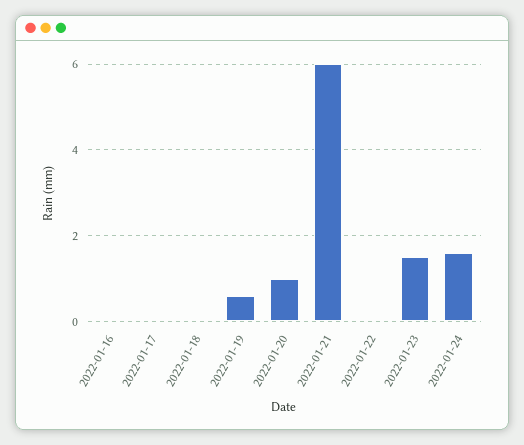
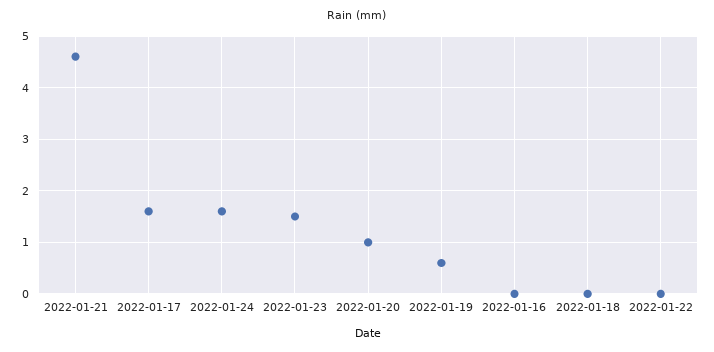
2022-01-17: 0 -> 1.5
2022-01-21: 6 -> 4.5

